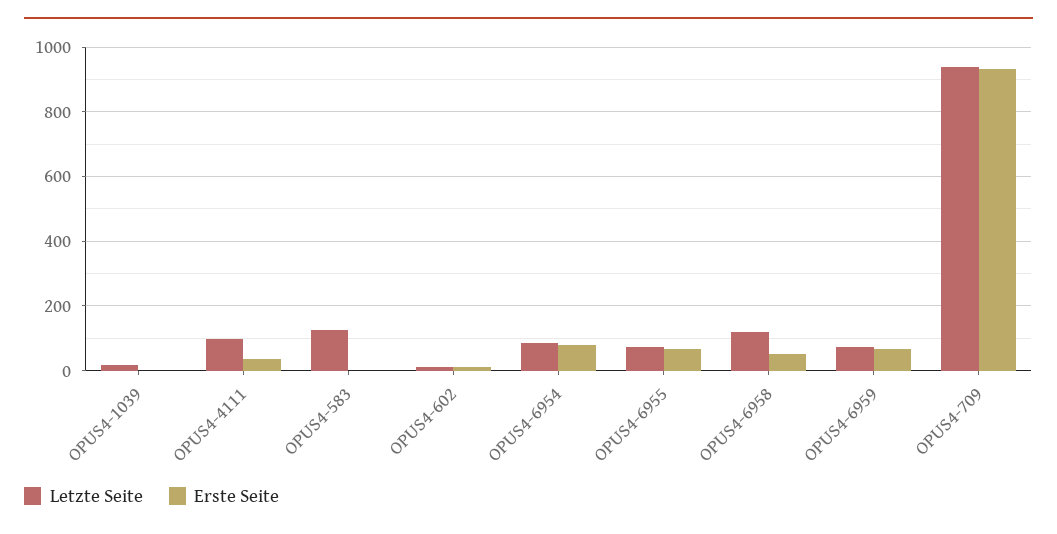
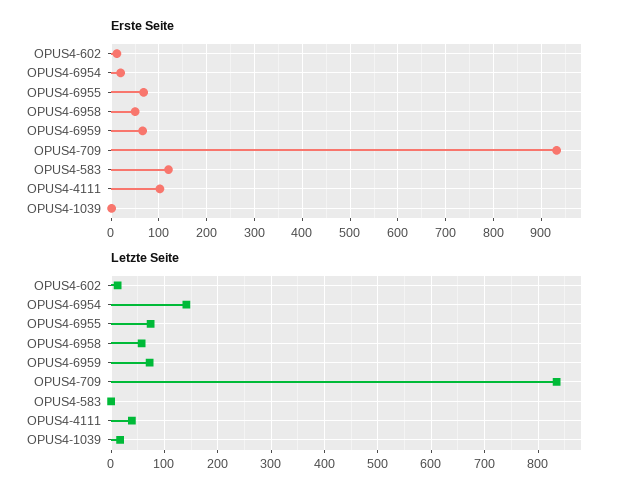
Letzte Seite, OPUS4-4111: 100 -> 40
Erste Seite, OPUS4-4111: 40 -> 100
Letzte Seite, OPUS4-583: 120 -> 0
Erste Seite, OPUS4-583: 0 -> 120
Letzte Seite, OPUS4-6954: 80 -> 140
Erste Seite, OPUS4-6954: 80 -> 20
Letzte Seite, OPUS4-6958: 120 -> 60
Letzte Seite, OPUS4-709: 940 -> 840

